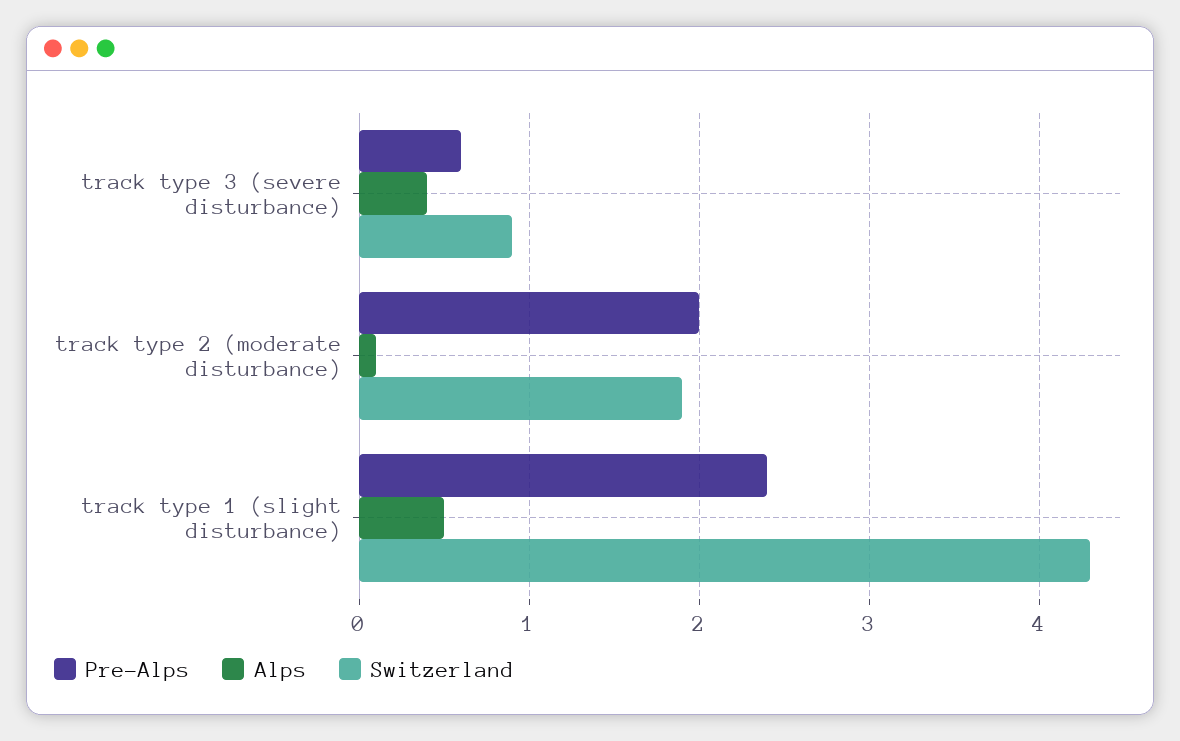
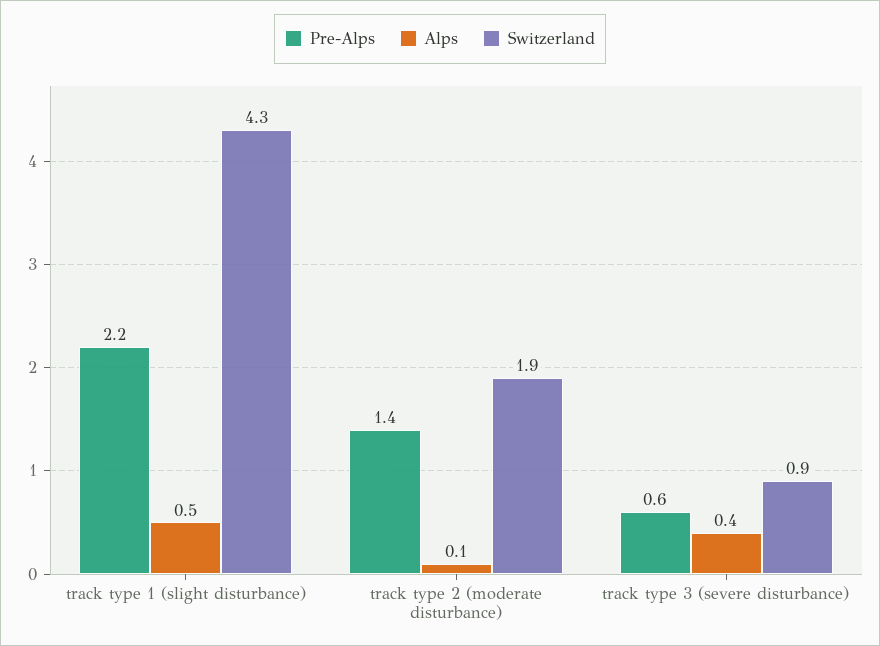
Pre-Alps, track type 2 (moderate disturbance): 2 -> 1.4
Pre-Alps, track type 1 (slight disturbance): 2.4 -> 2.2

